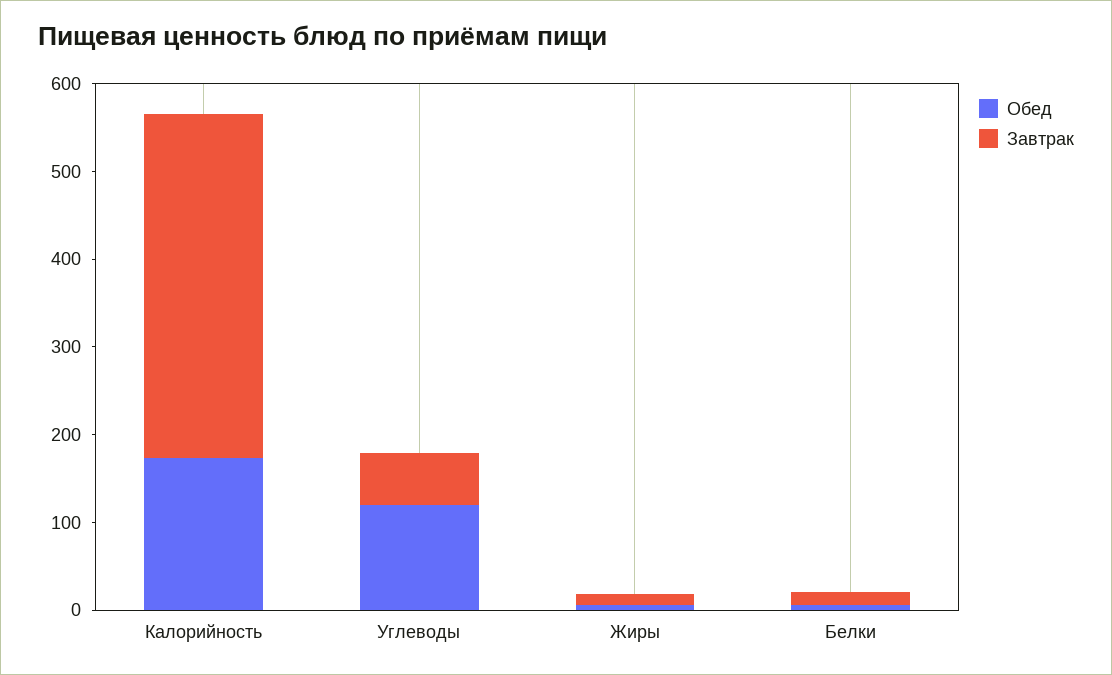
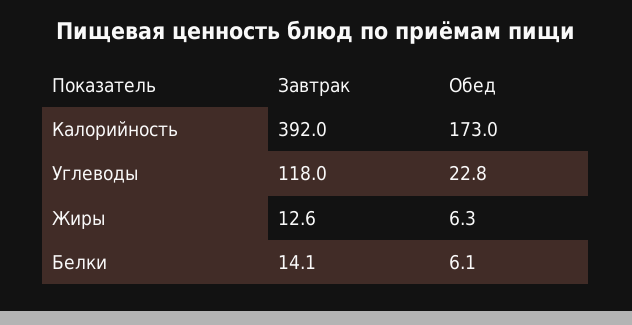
Обед, Углеводы: 120 -> 22.8
Завтрак, Углеводы: 60 -> 118

